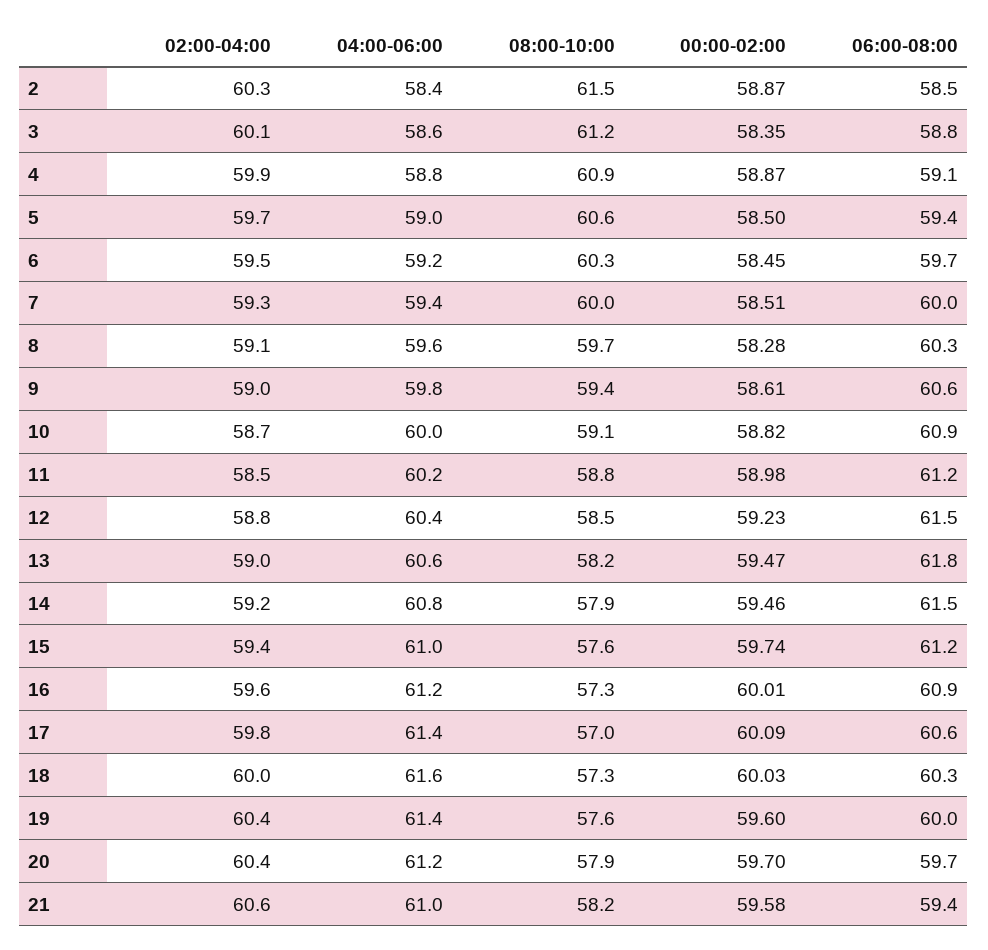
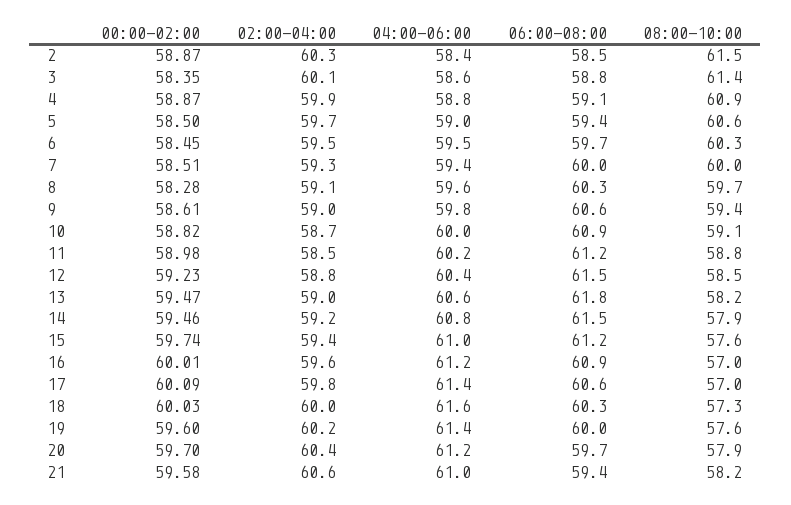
08:00-10:00, 3: 61.2 -> 61.4
04:00-06:00, 6: 59.2 -> 59.5
08:00-10:00, 16: 57.3 -> 57
02:00-04:00, 19: 60.4 -> 60.2

